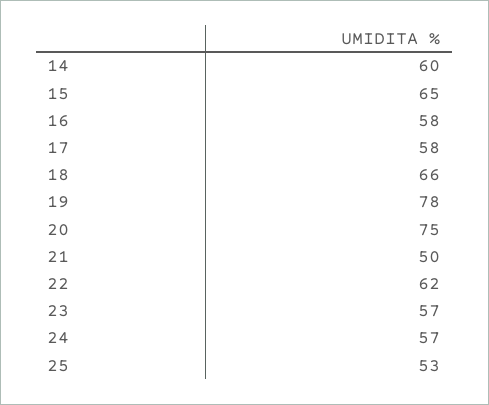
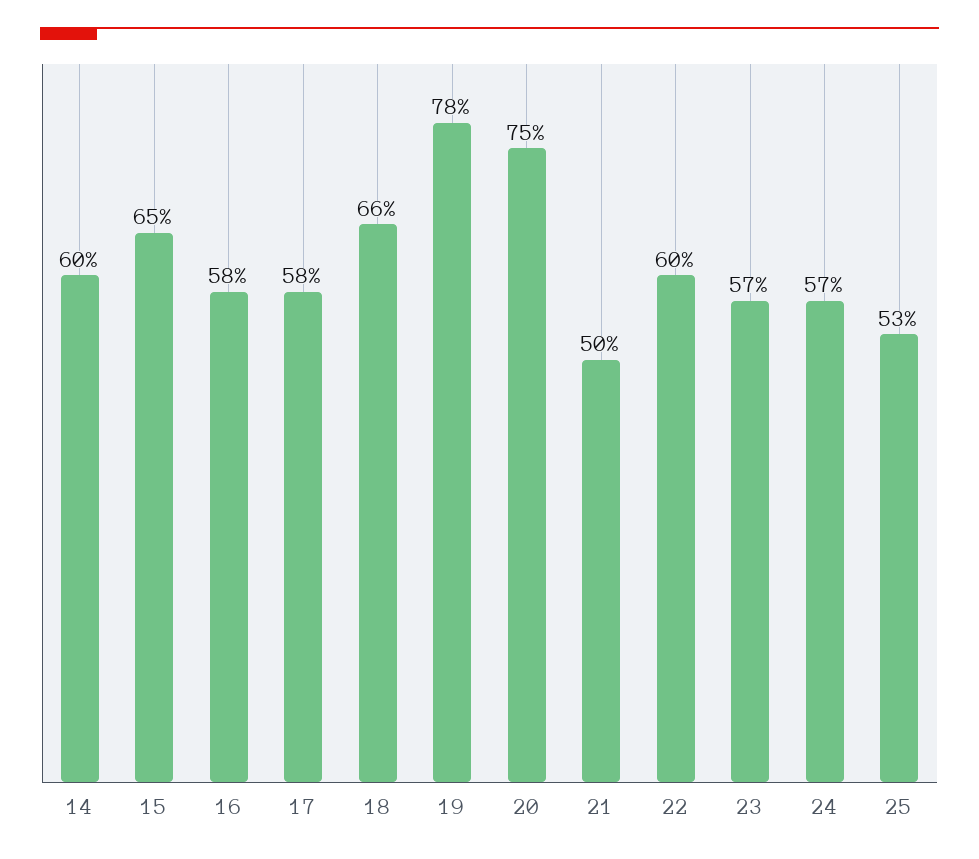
22: 62 -> 60

